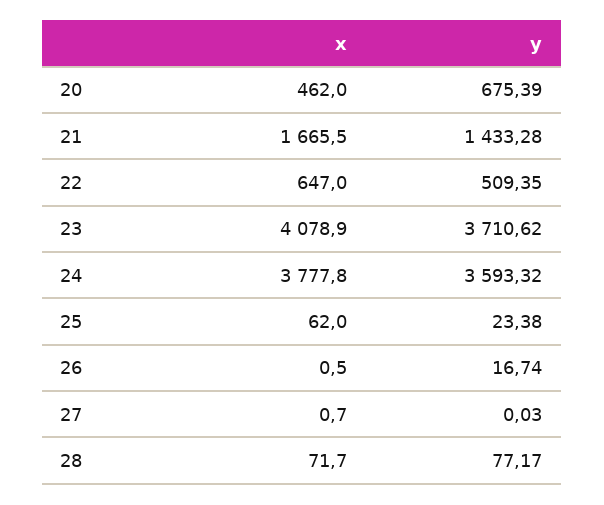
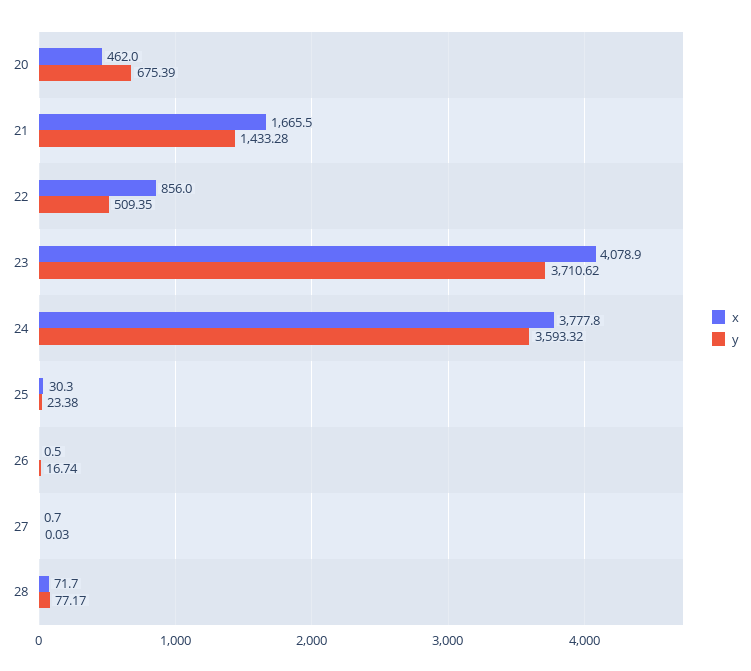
x, 22: 647 -> 856
x, 25: 62 -> 30.3

